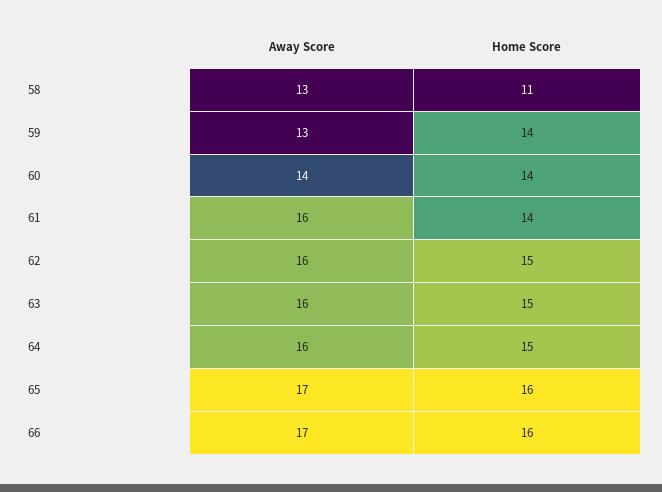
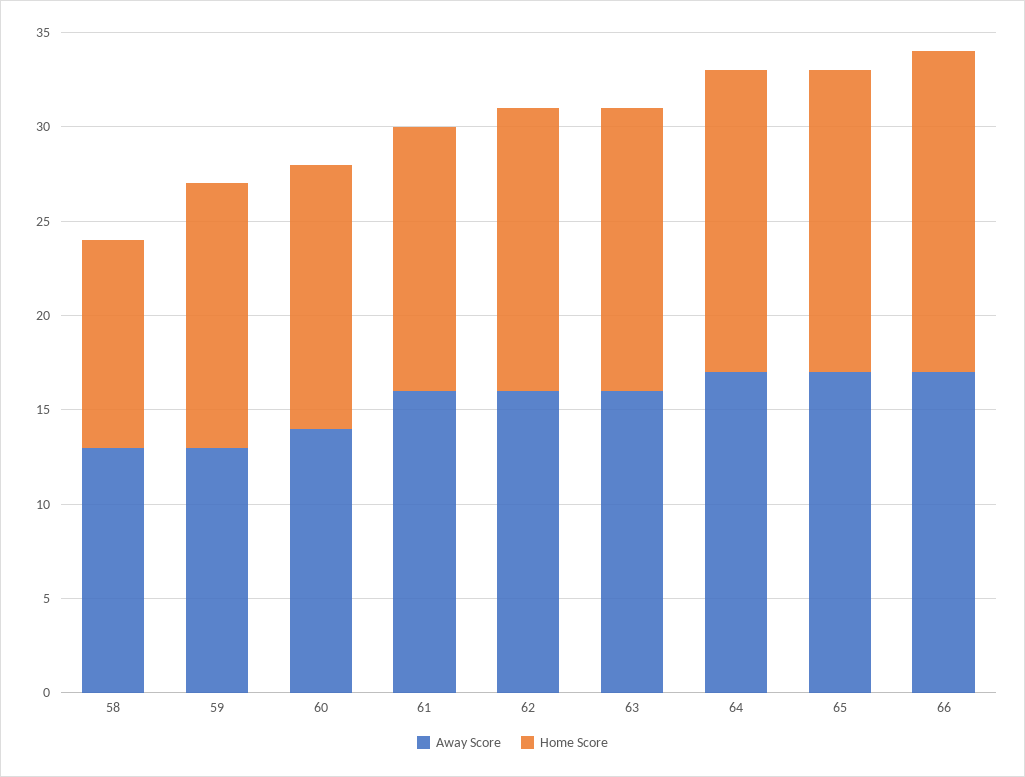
Away Score, 64: 16 -> 17
Home Score, 64: 15 -> 16
Home Score, 66: 16 -> 17

